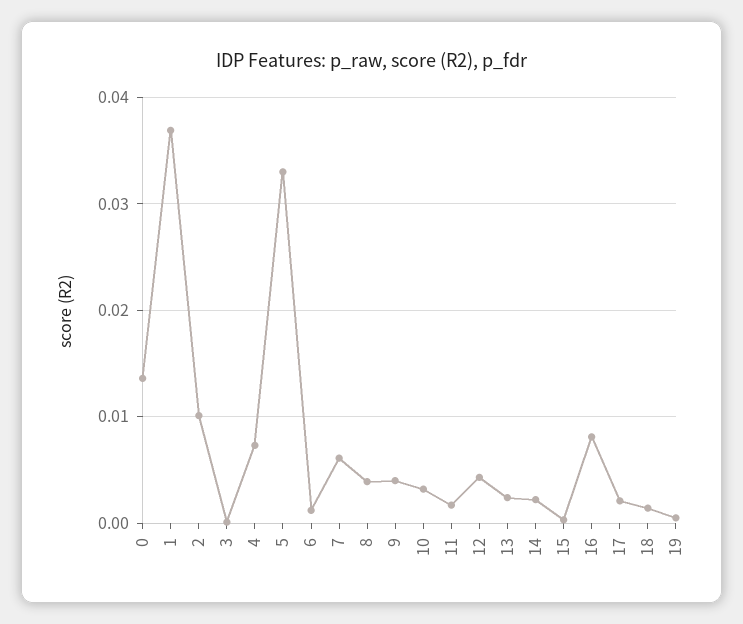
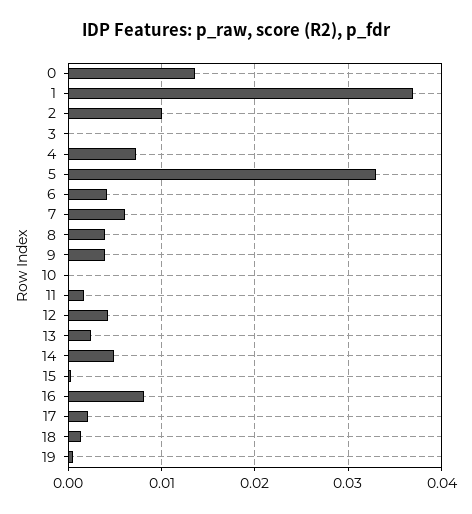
6: 0.001 -> 0.004
10: 0.003 -> 0
14: 0.002 -> 0.005

